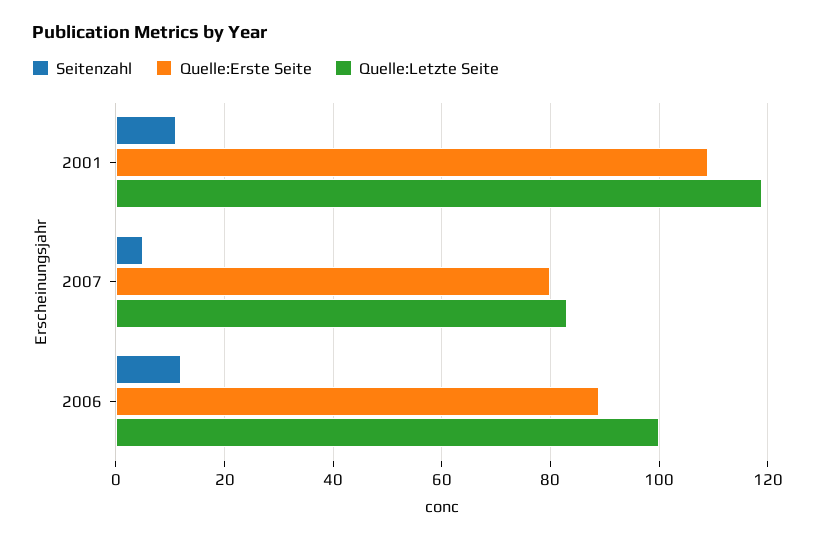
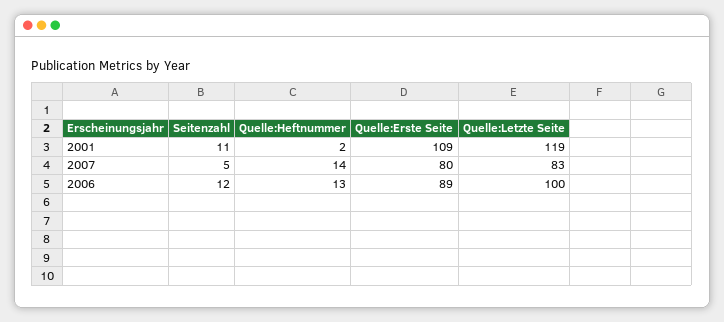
Quelle:Heftnummer, 2001: none -> 2
Quelle:Heftnummer, 2007: none -> 14
Quelle:Heftnummer, 2006: none -> 13

